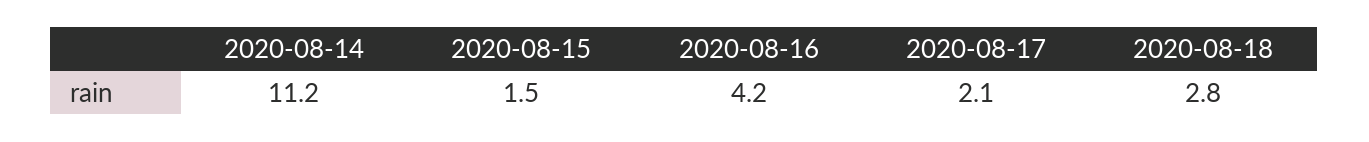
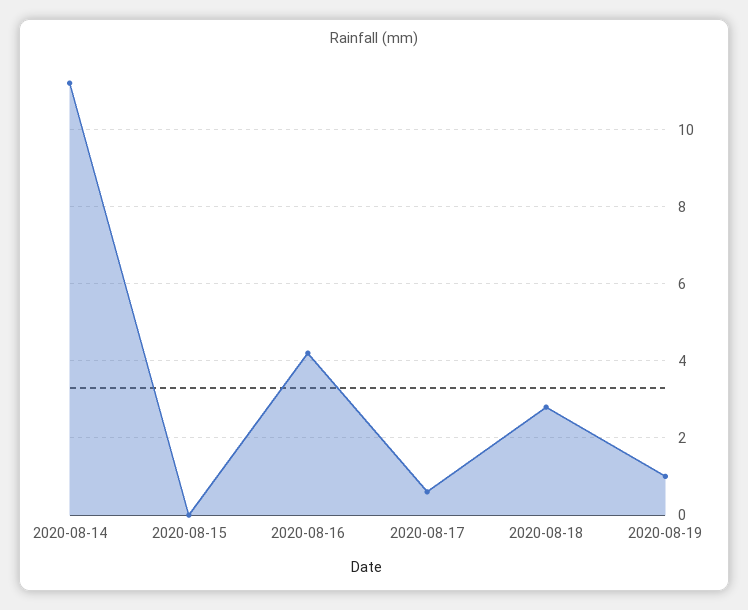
2020-08-15: 1.5 -> 0
2020-08-17: 2.1 -> 0.5
2020-08-19: none -> 1

